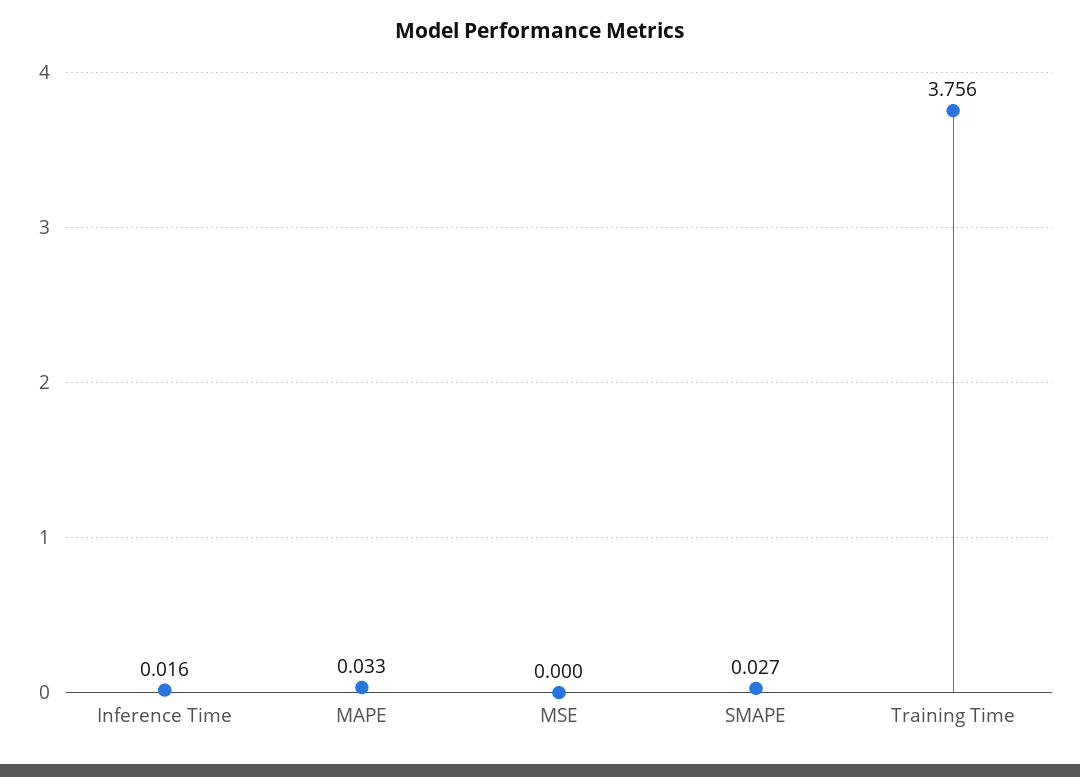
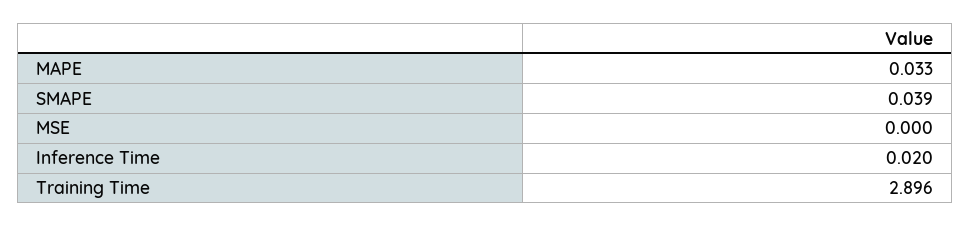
Inference Time: 0.016 -> 0.02
SMAPE: 0.027 -> 0.039
Training Time: 3.756 -> 2.896

